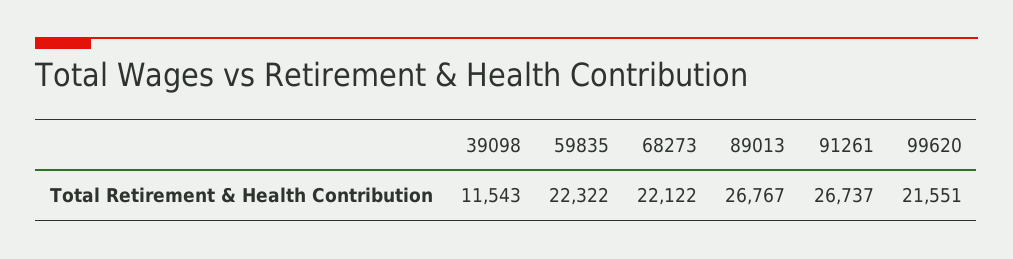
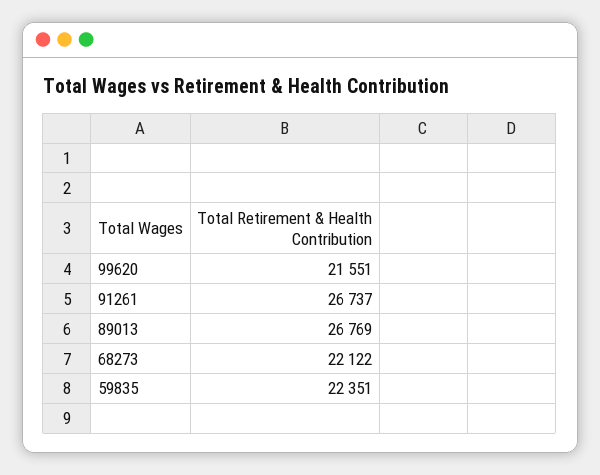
39098: 11543 -> none
59835: 22322 -> 22351
89013: 26767 -> 26769

